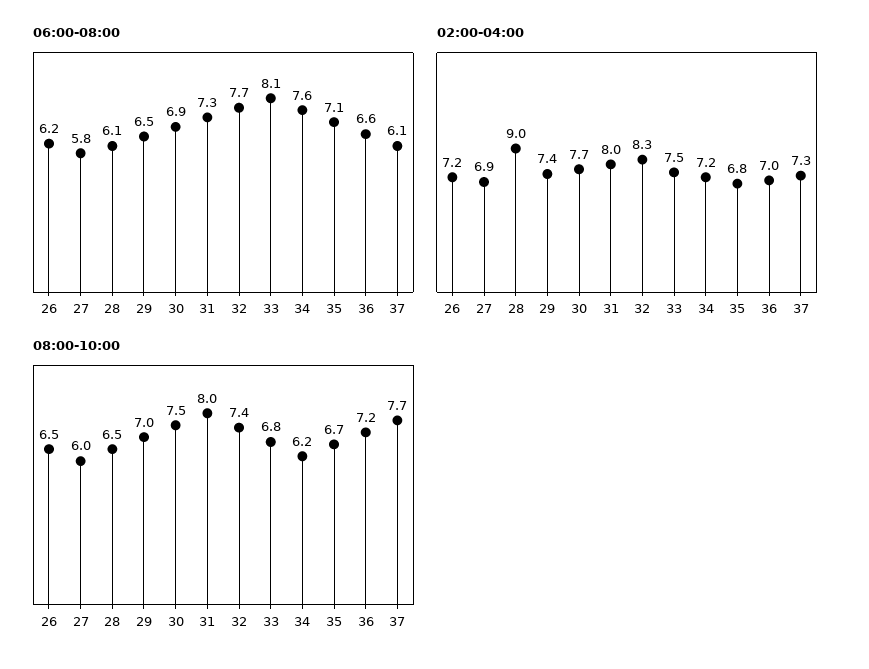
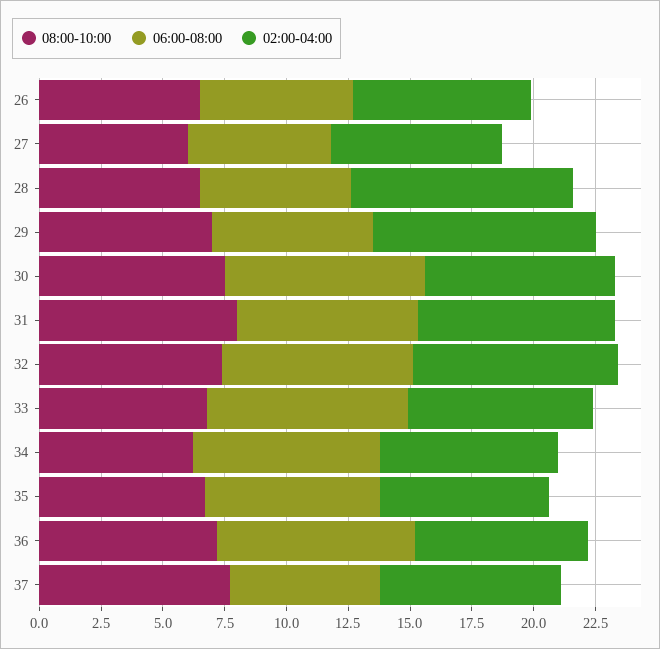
06:00-08:00, 30: 6.9 -> 8
06:00-08:00, 36: 6.6 -> 8
02:00-04:00, 29: 7.4 -> 9

